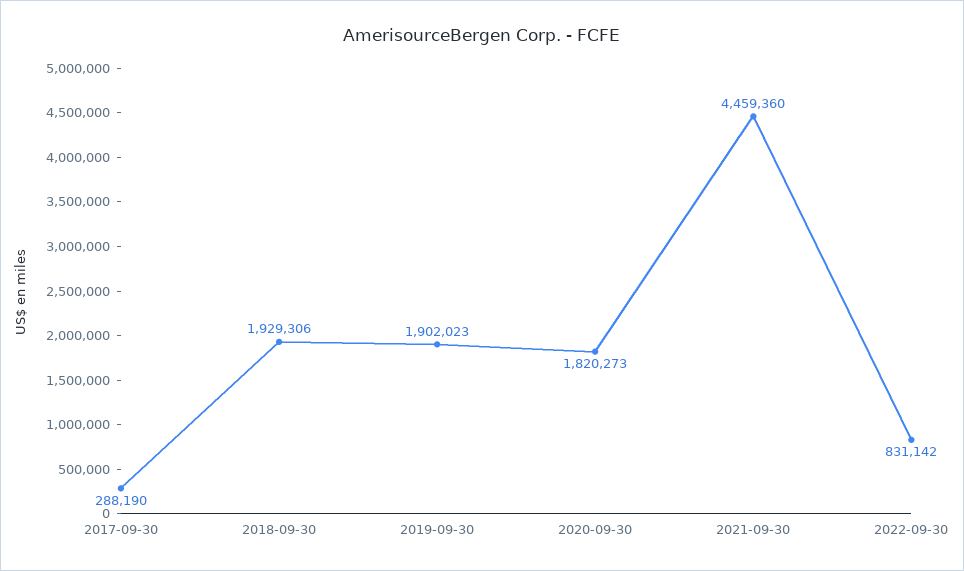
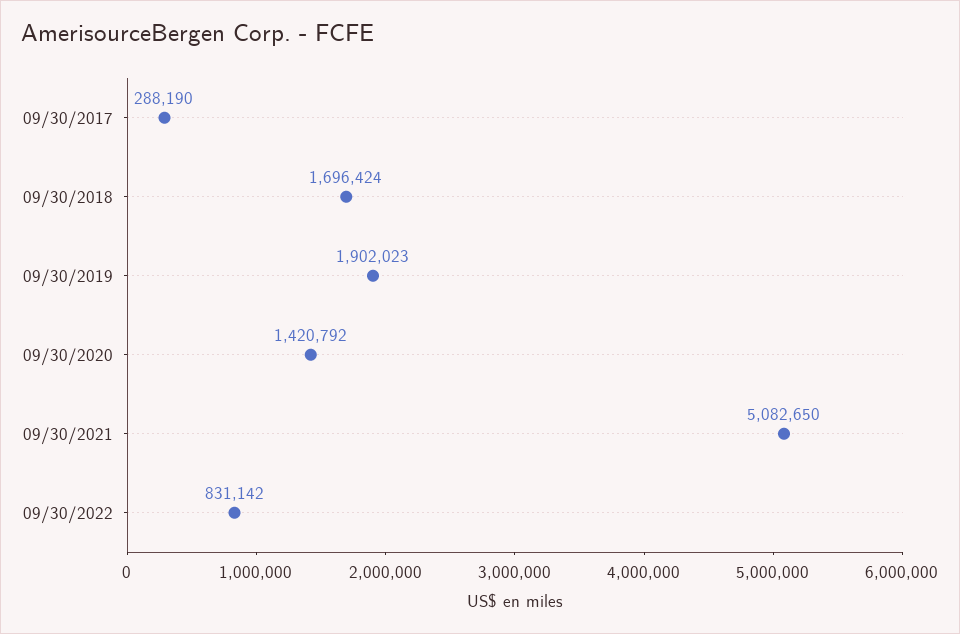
2018-09-30: 1929306 -> 1696424
2020-09-30: 1820273 -> 1420792
2021-09-30: 4459360 -> 5082650

